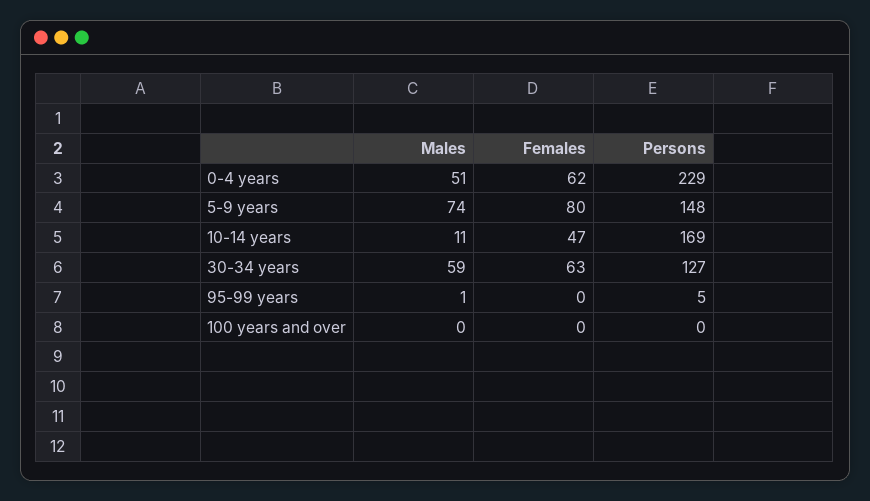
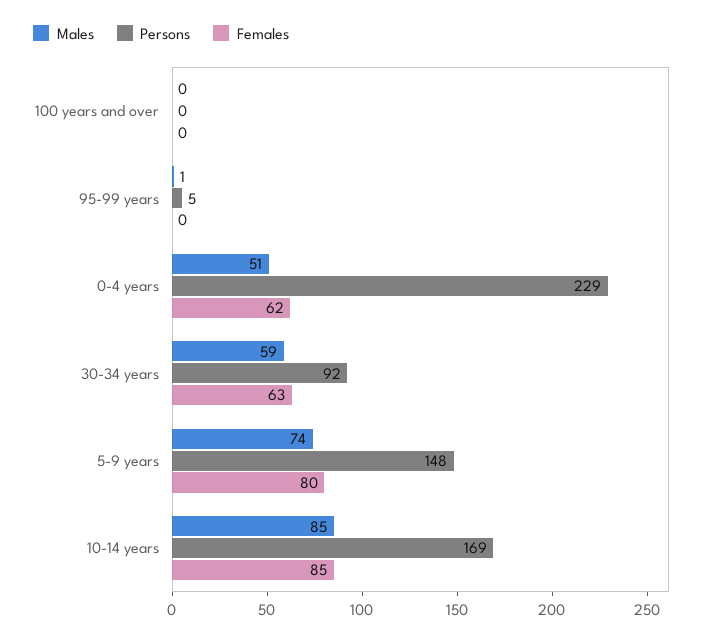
Males, 10-14 years: 11 -> 85
Females, 10-14 years: 47 -> 85
Persons, 30-34 years: 127 -> 92

